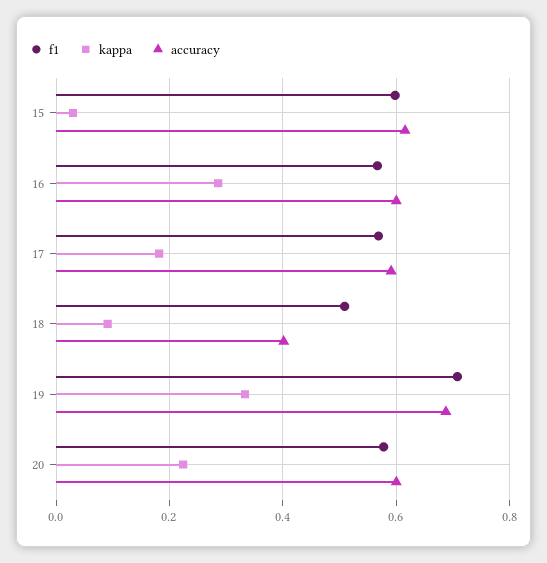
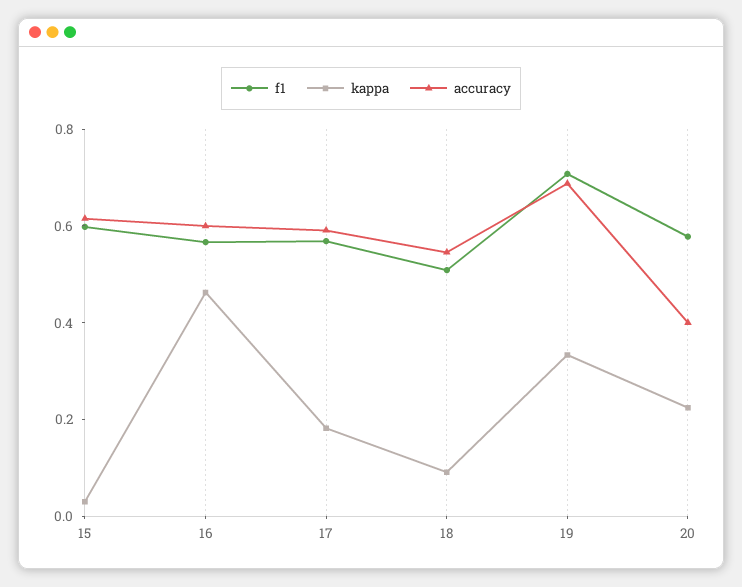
kappa, 16: 0.28 -> 0.45
accuracy, 18: 0.4 -> 0.55
accuracy, 20: 0.6 -> 0.4

